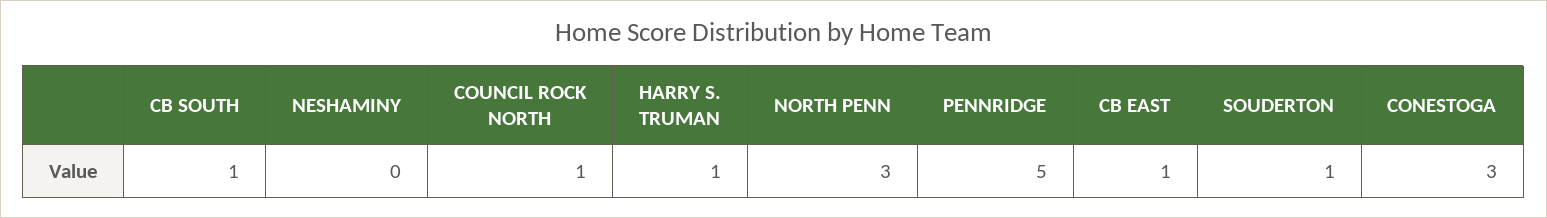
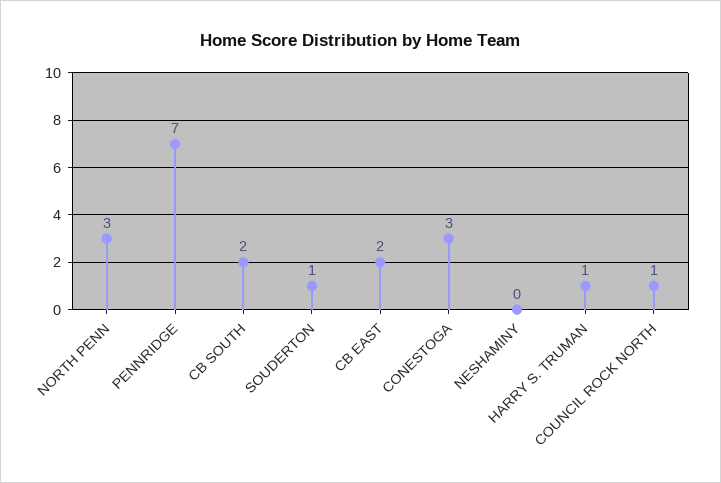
CB SOUTH: 1 -> 2
PENNRIDGE: 5 -> 7
CB EAST: 1 -> 2

